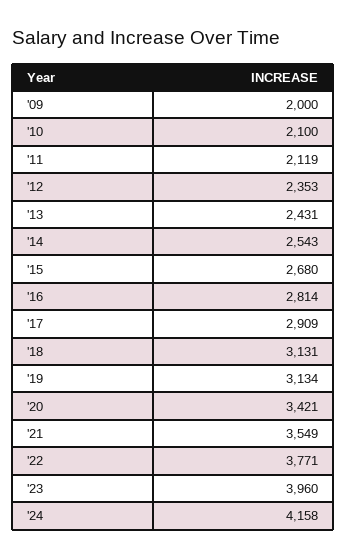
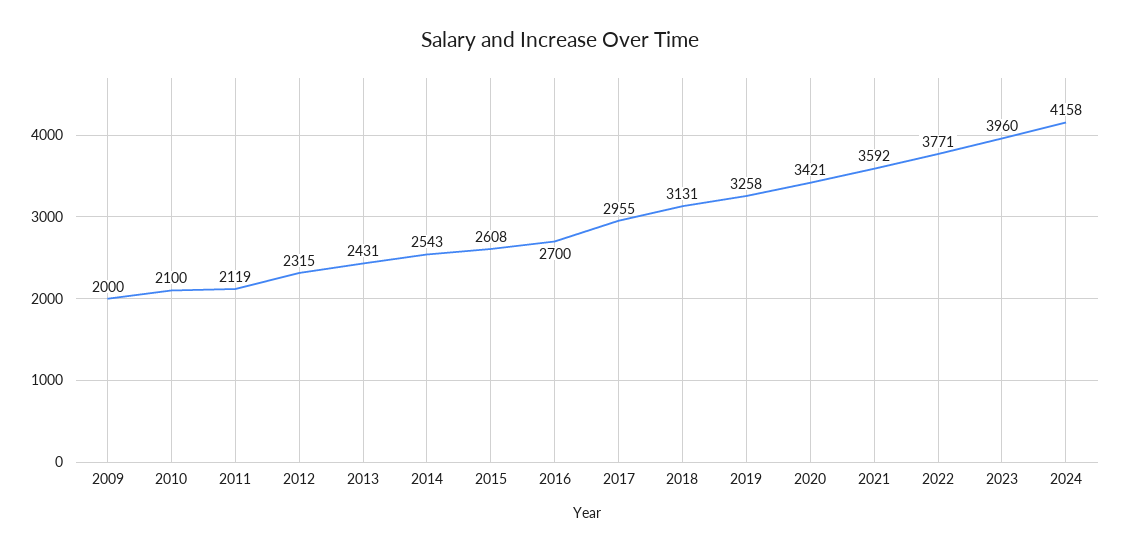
'12: 2353 -> 2315
'15: 2680 -> 2608
'16: 2814 -> 2700
'17: 2909 -> 2955
'19: 3134 -> 3258
'21: 3549 -> 3592

